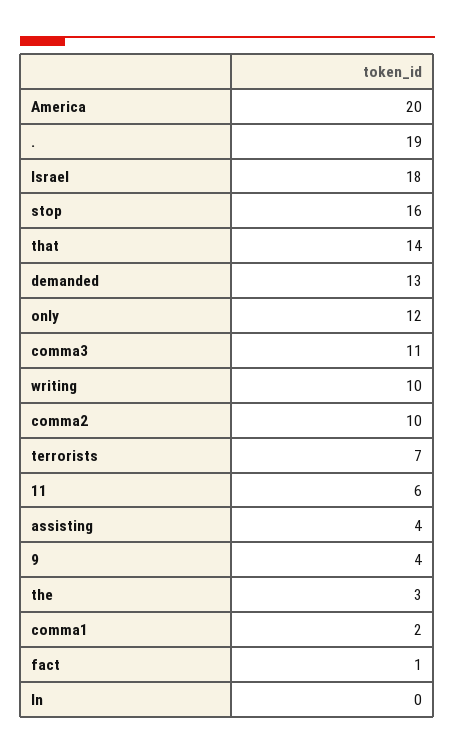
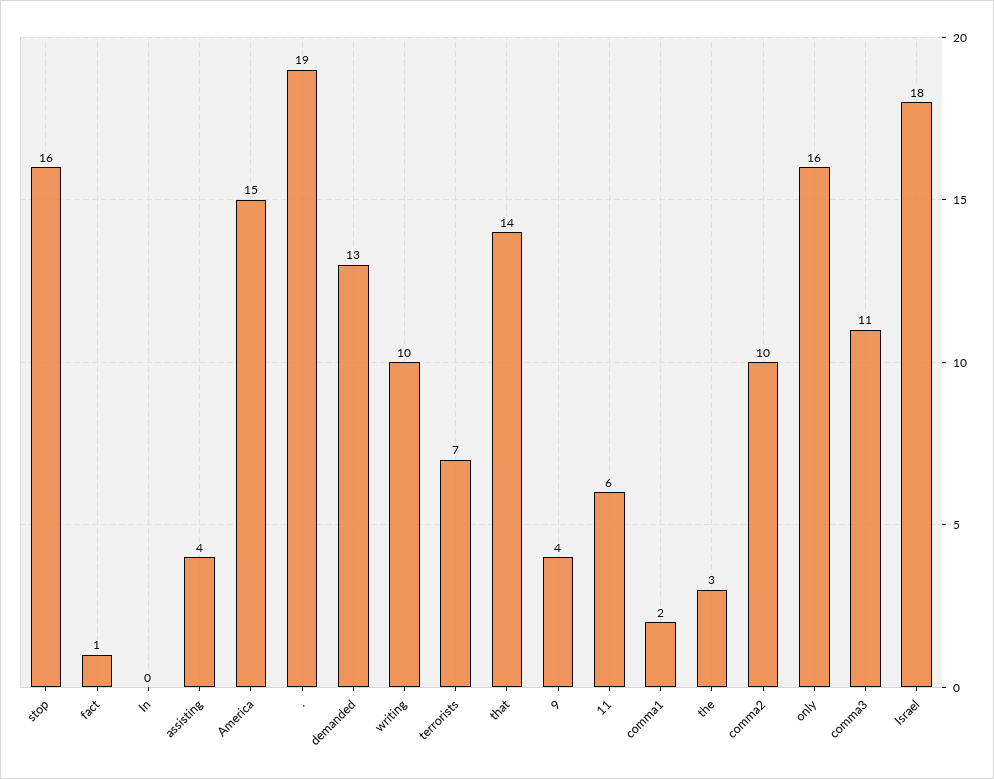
America: 20 -> 15
only: 12 -> 16

